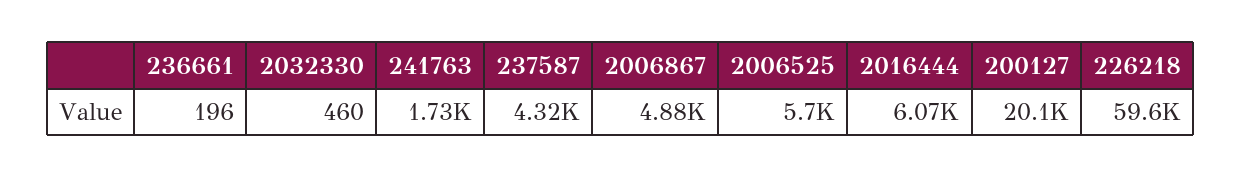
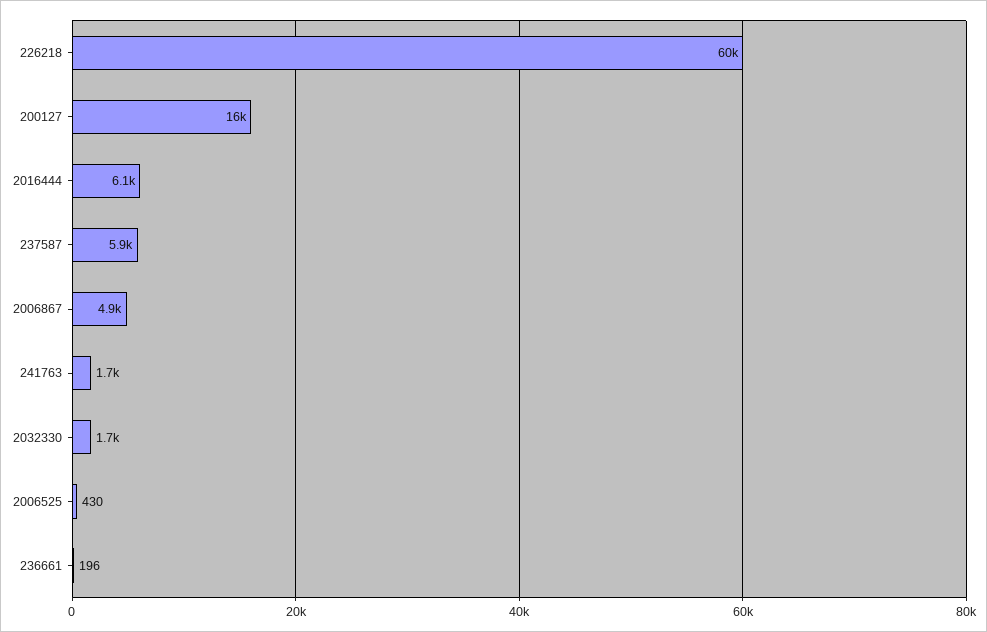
2032330: 460 -> 1700
237587: 4320 -> 5900
2006525: 5700 -> 430
200127: 20100 -> 16000

